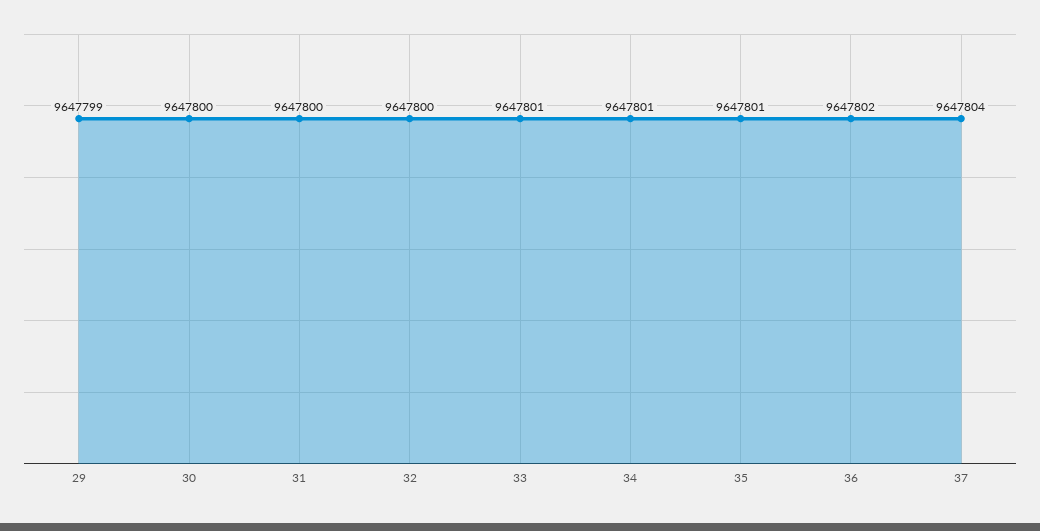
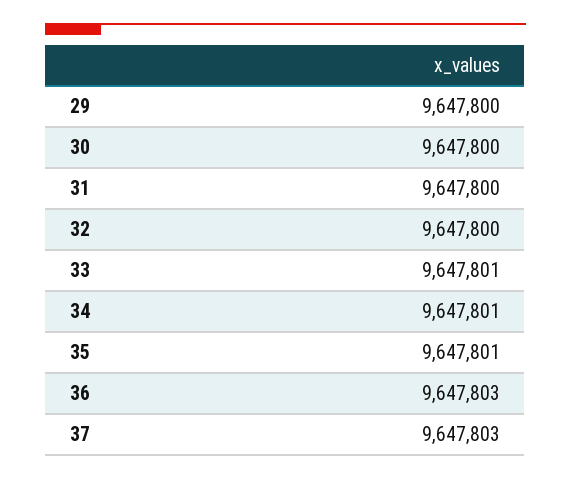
29: 9647799 -> 9647800
36: 9647802 -> 9647803
37: 9647804 -> 9647803

